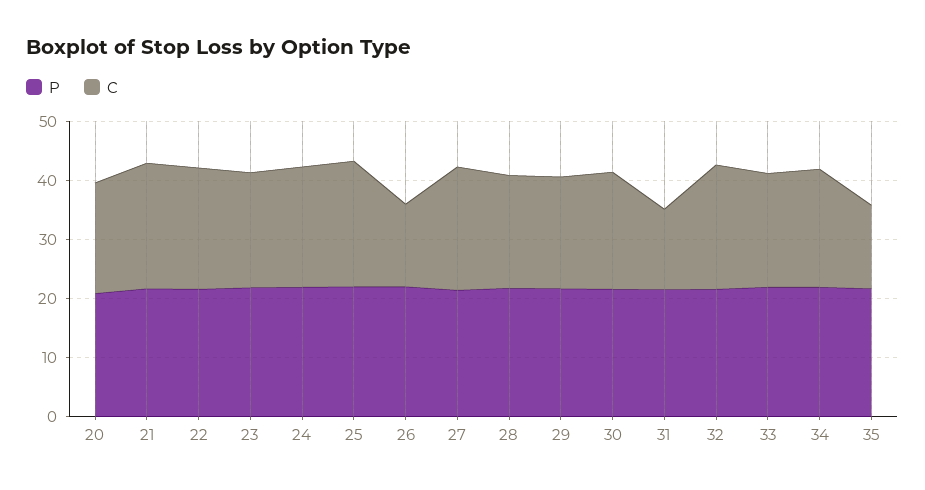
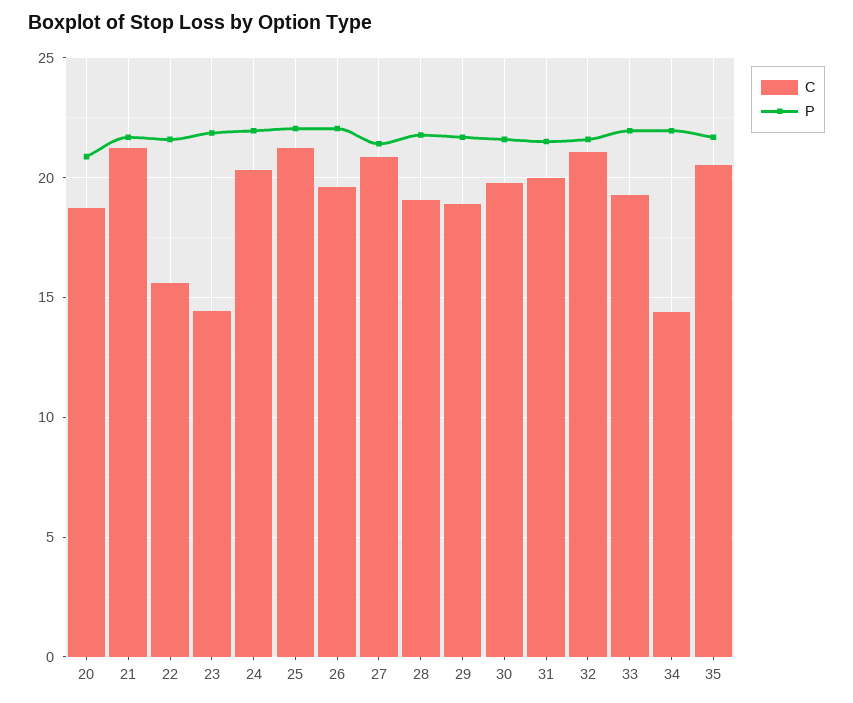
C, 22: 20 -> 15.5
C, 23: 20 -> 14.5
C, 26: 14 -> 19.5
C, 31: 14 -> 20
C, 34: 20 -> 14.5
C, 35: 14 -> 20.5

